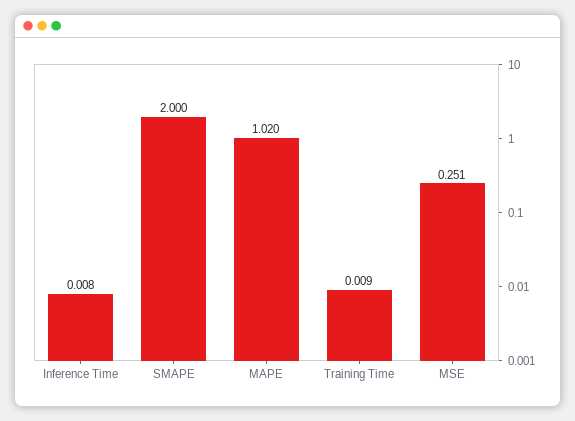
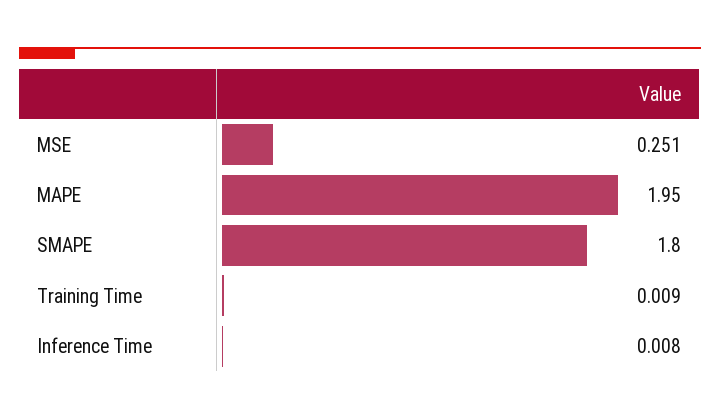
SMAPE: 2 -> 1.8
MAPE: 1.02 -> 1.95

